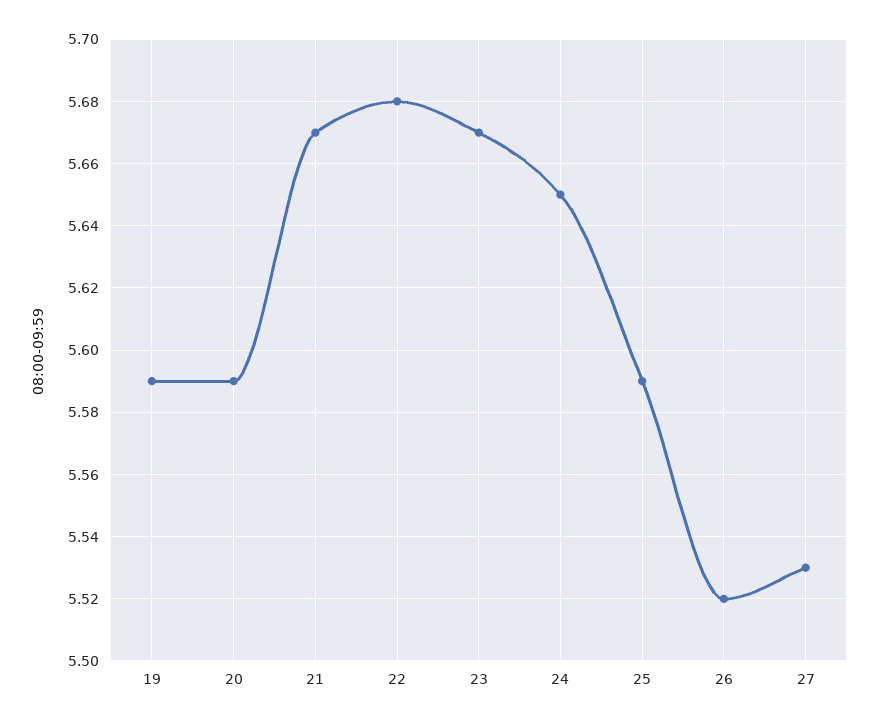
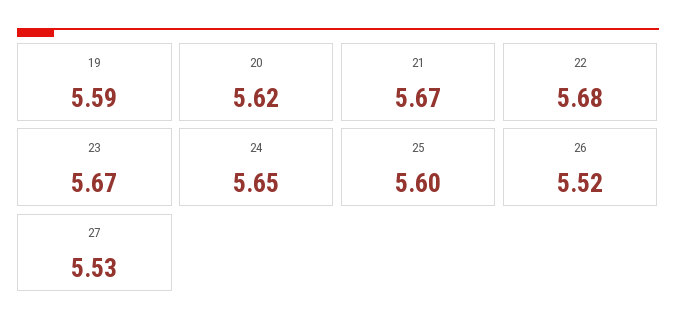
20: 5.59 -> 5.62
25: 5.59 -> 5.6

